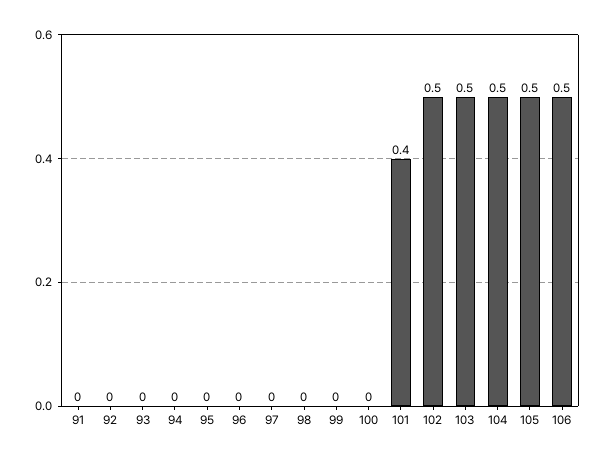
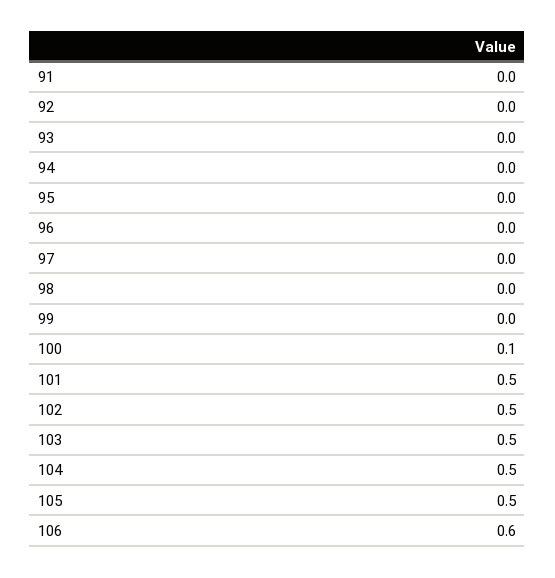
100: 0 -> 0.1
101: 0.4 -> 0.5
106: 0.5 -> 0.6

